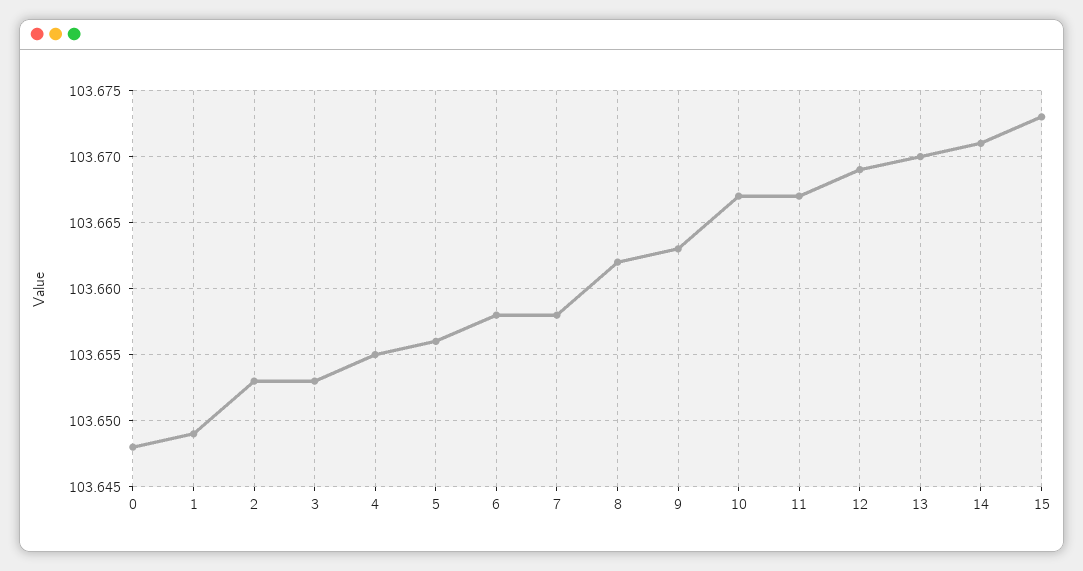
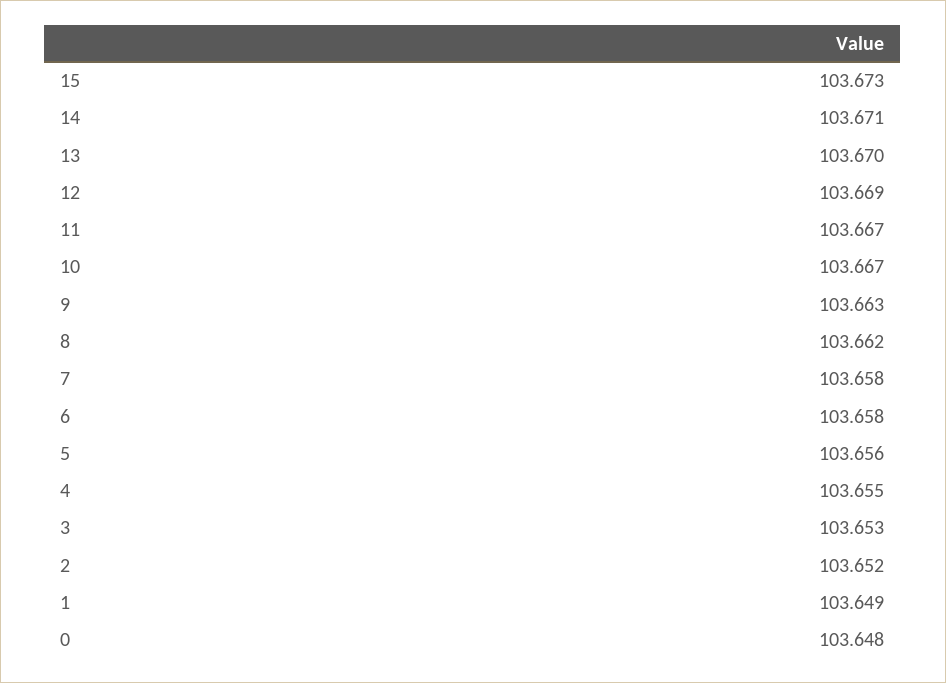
2: 103.653 -> 103.652

